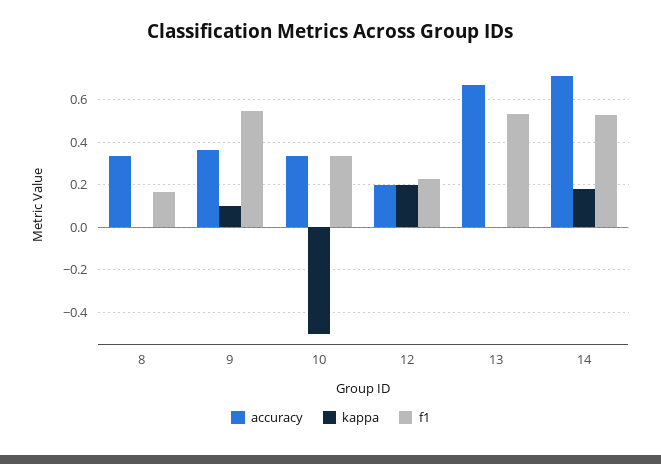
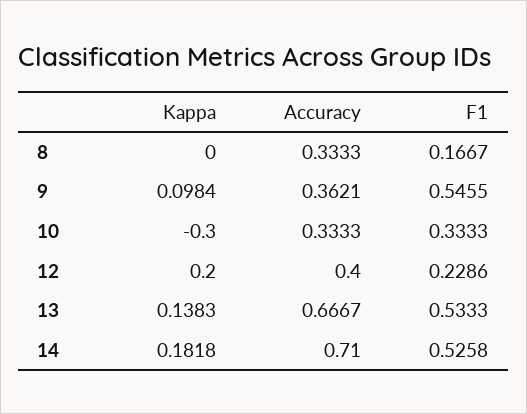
kappa, 10: -0.5 -> -0.3
accuracy, 12: 0.2 -> 0.4
kappa, 13: 0 -> 0.1383

